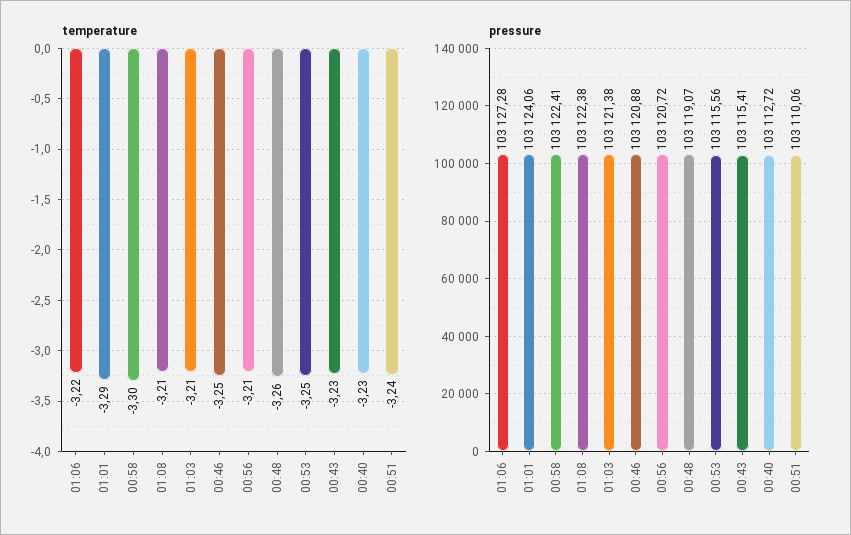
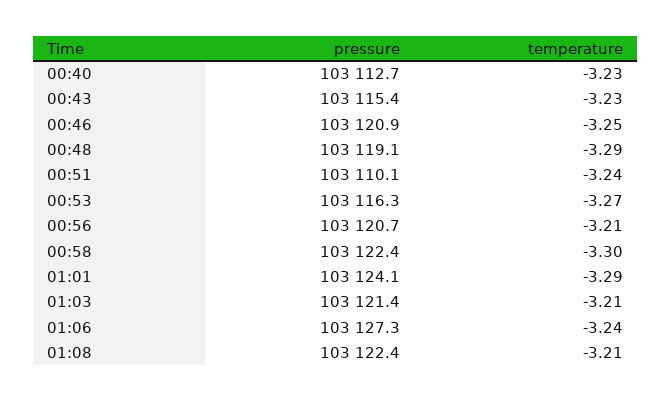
temperature, 01:06: -3.22 -> -3.24
temperature, 00:48: -3.26 -> -3.29
temperature, 00:53: -3.25 -> -3.27
pressure, 00:53: 103115.56 -> 103116.3

